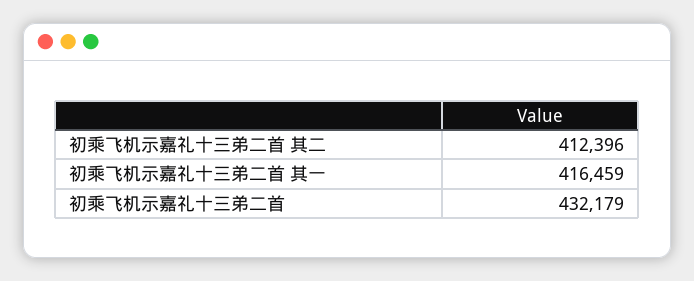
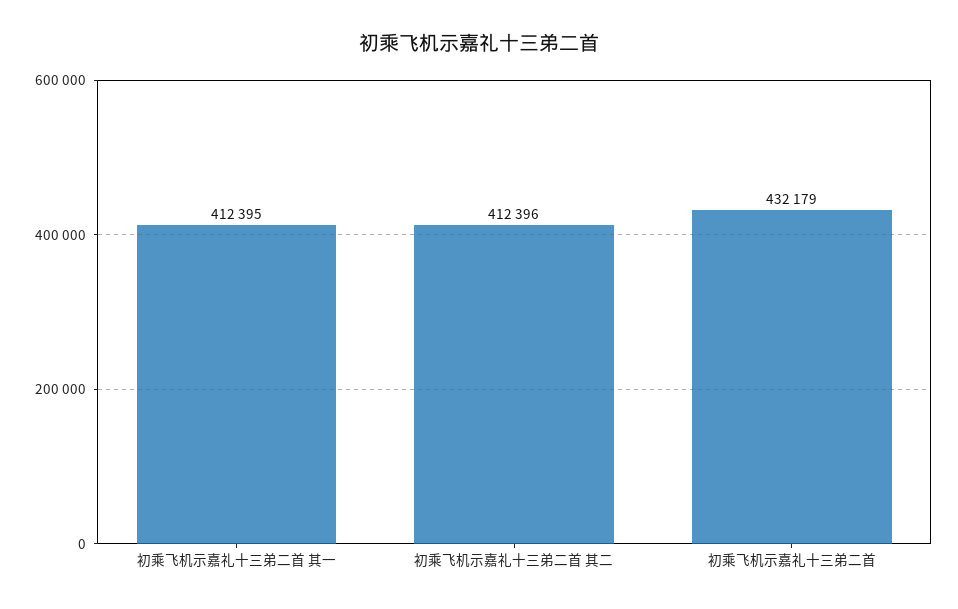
初乘飞机示嘉礼十三弟二首 其一: 416459 -> 412395

